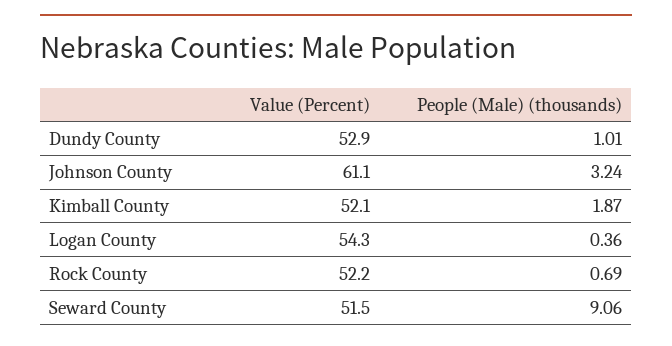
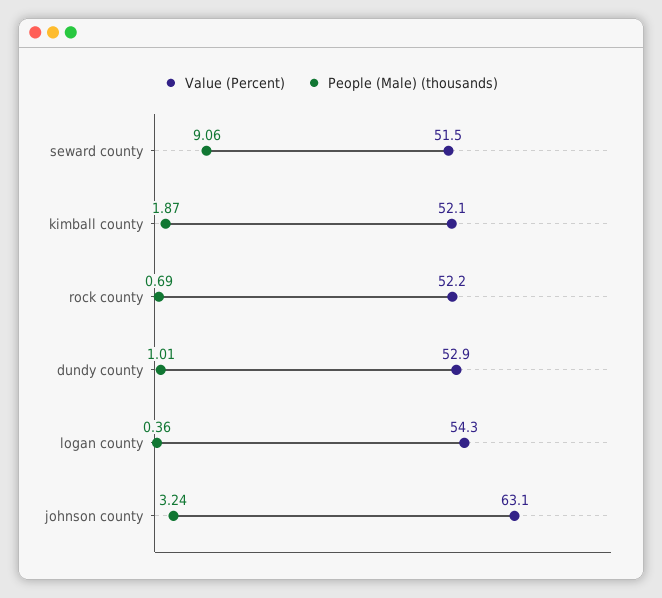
Value (Percent), Johnson County: 61.1 -> 63.1

